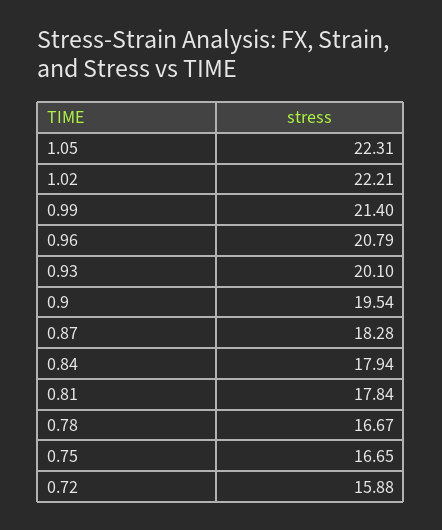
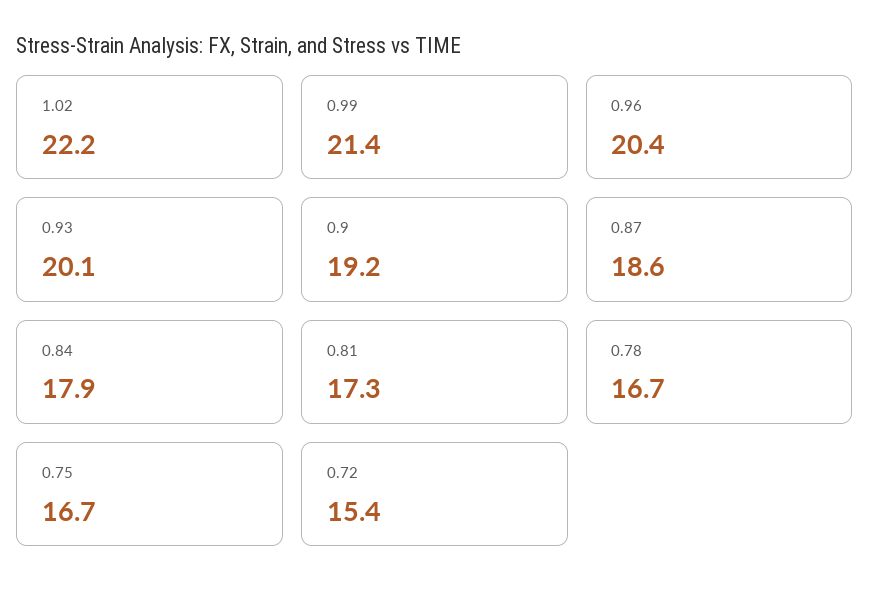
1.05: 22.31 -> none
0.96: 20.79 -> 20.4
0.9: 19.54 -> 19.2
0.87: 18.28 -> 18.6
0.81: 17.84 -> 17.3
0.72: 15.88 -> 15.4

